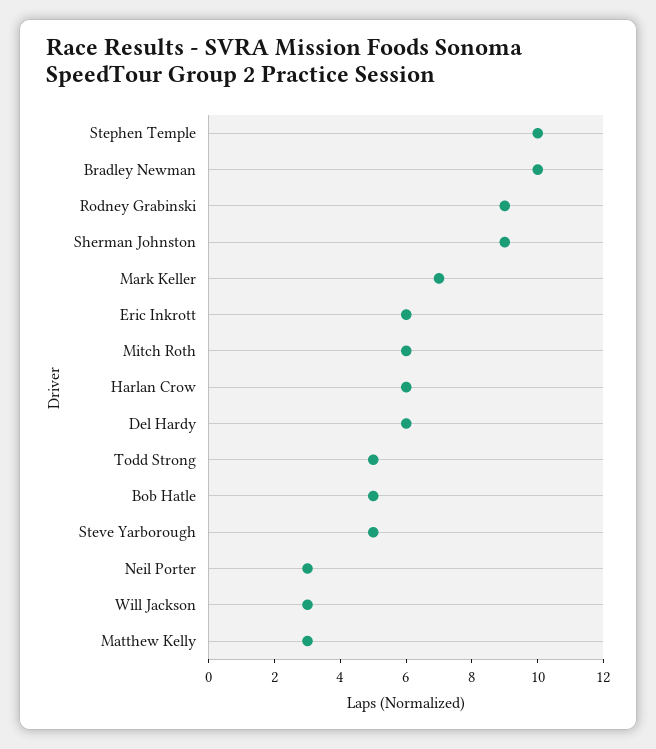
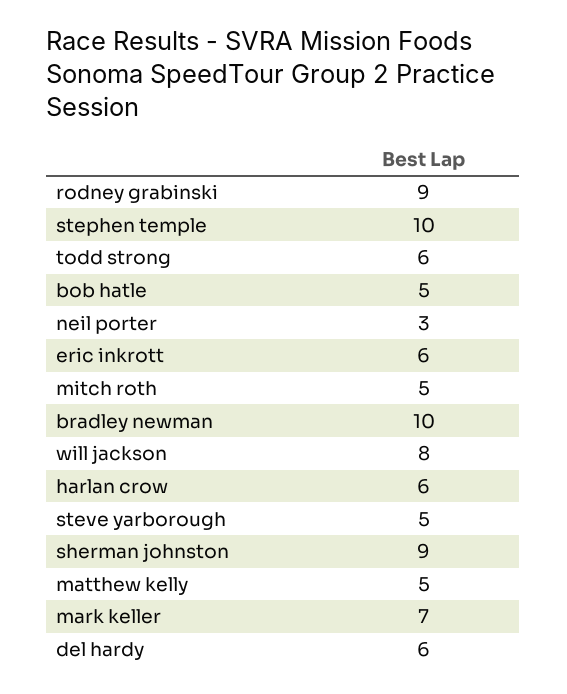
Mitch Roth: 6 -> 5
Todd Strong: 5 -> 6
Will Jackson: 3 -> 8
Matthew Kelly: 3 -> 5

